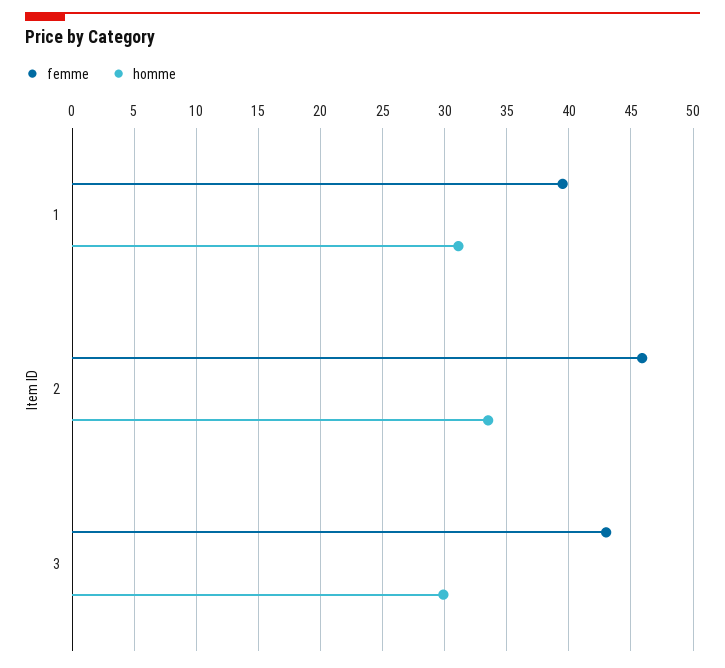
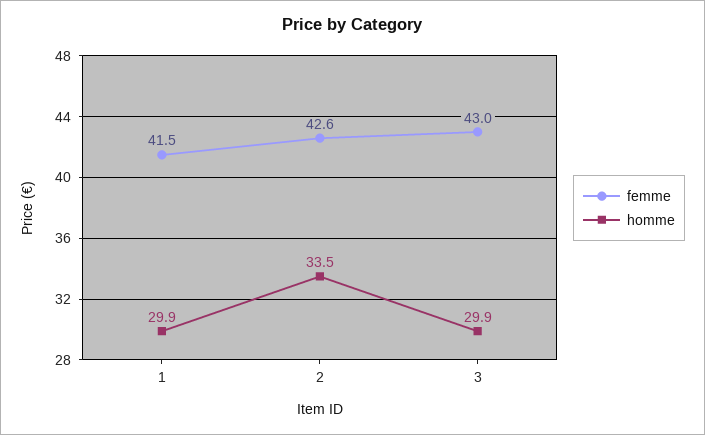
femme, 1: 39.5 -> 41.5
homme, 1: 31 -> 29.9
femme, 2: 46 -> 42.6

